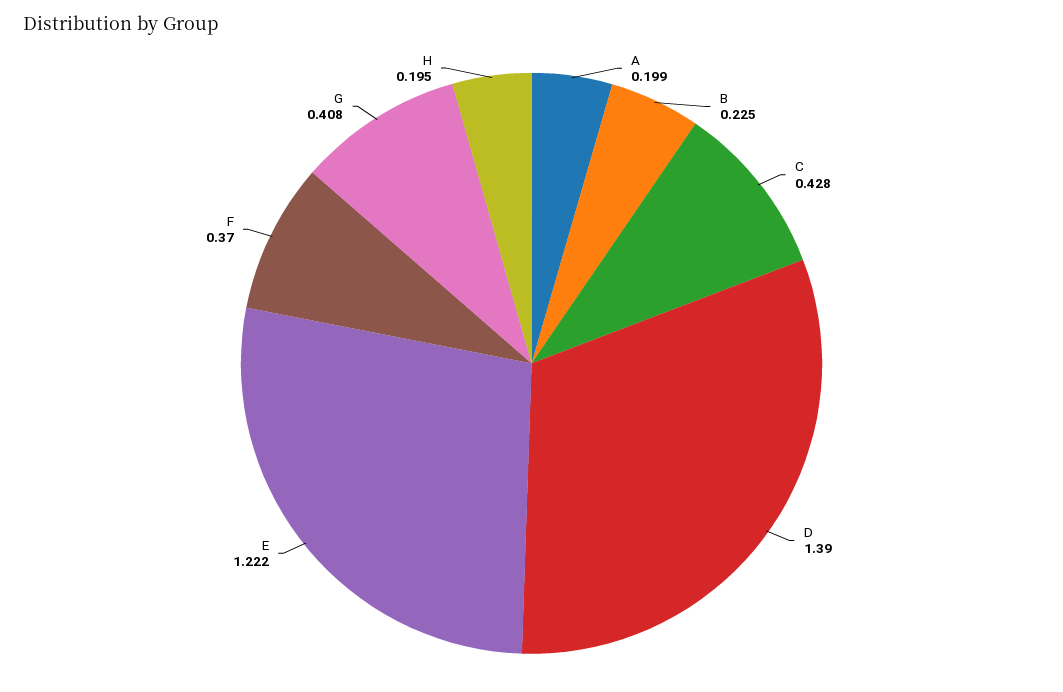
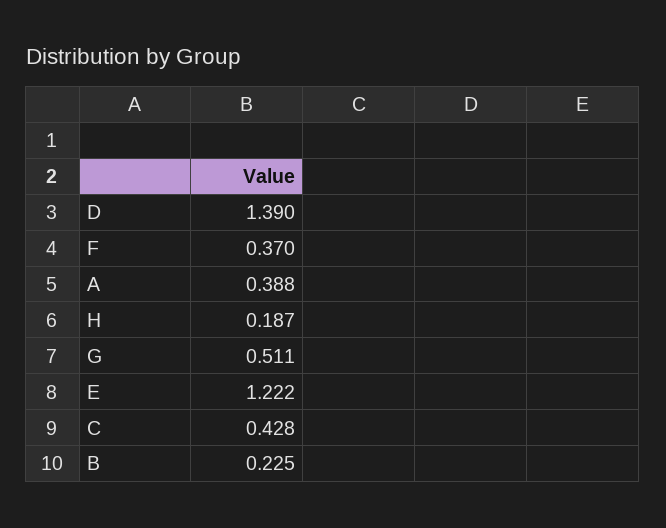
A: 0.199 -> 0.388
G: 0.408 -> 0.511
H: 0.195 -> 0.187

